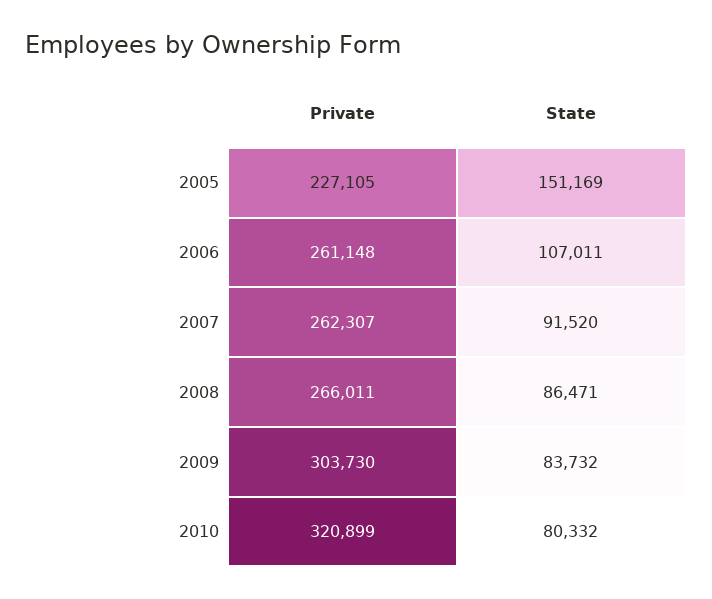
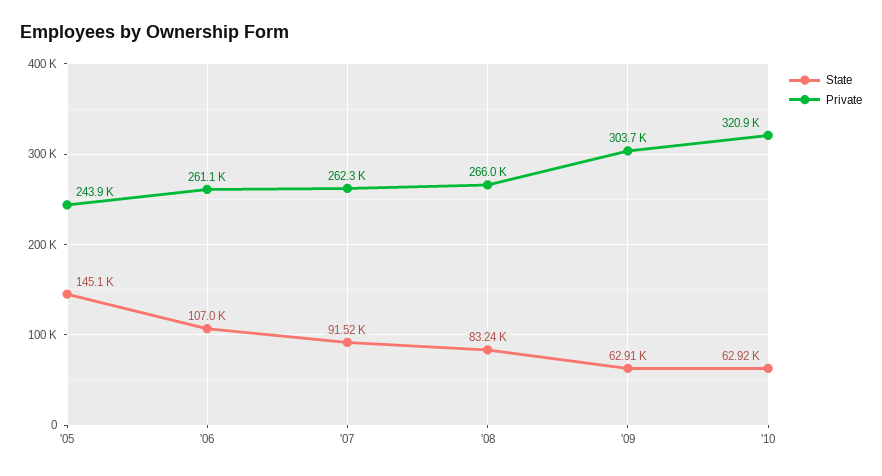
Private, 2005: 227105 -> 243900
State, 2005: 151169 -> 145100
State, 2008: 86471 -> 83240
State, 2009: 83732 -> 62910
State, 2010: 80332 -> 62920

